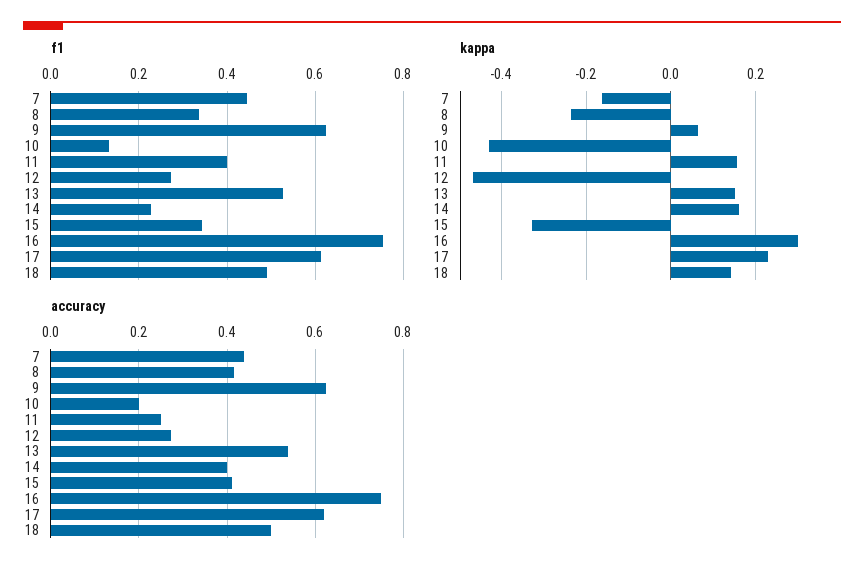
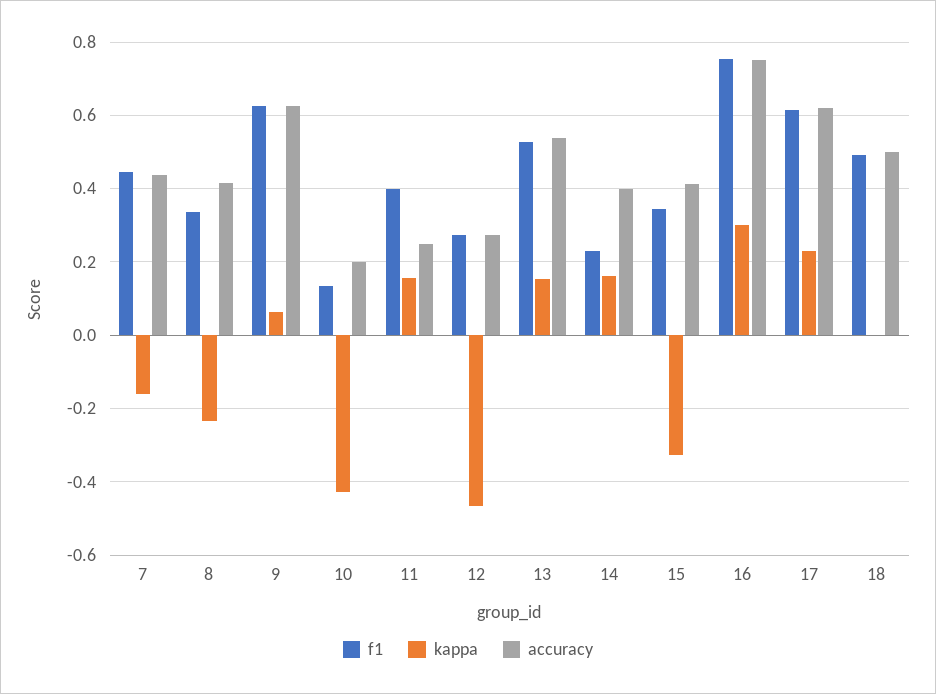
kappa, 18: 0.14 -> 0

